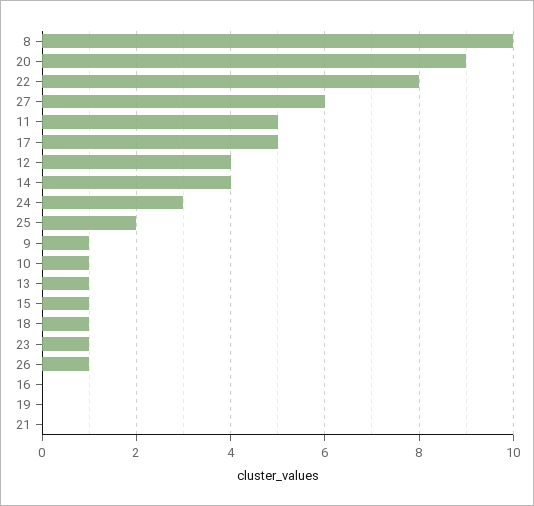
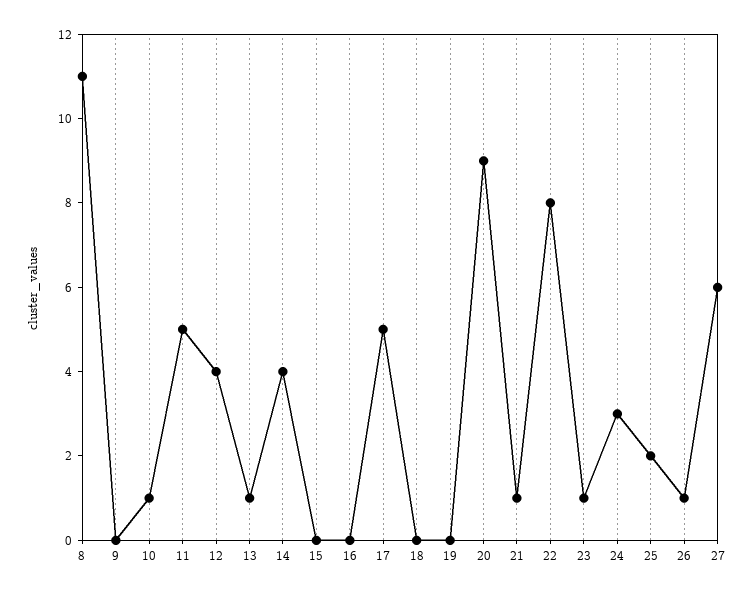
8: 10 -> 11
9: 1 -> 0
15: 1 -> 0
18: 1 -> 0
21: 0 -> 1

